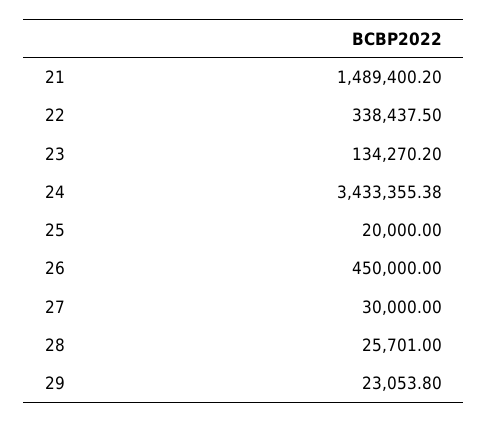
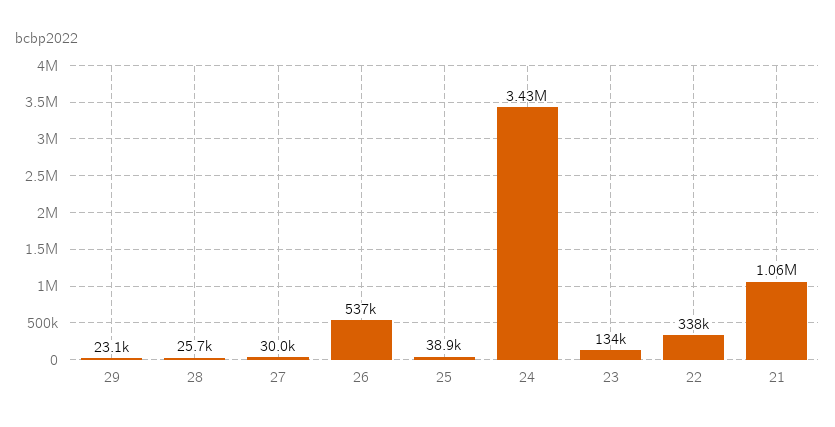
21: 1489400.2 -> 1060000
25: 20000 -> 38900
26: 450000 -> 537000

